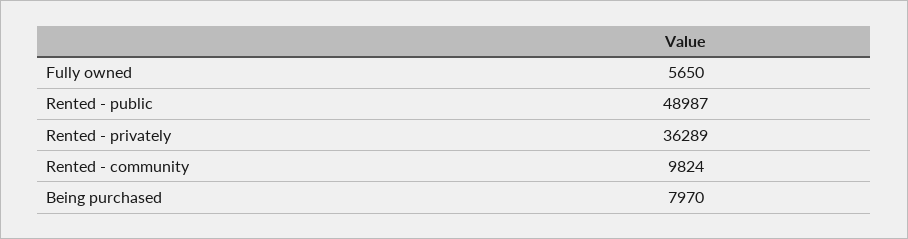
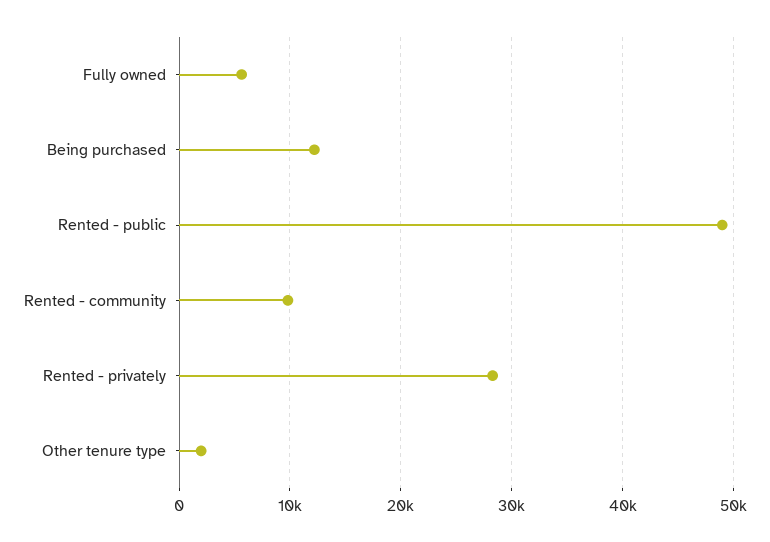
Rented - privately: 36289 -> 28000
Being purchased: 7970 -> 12000
Other tenure type: none -> 2000

